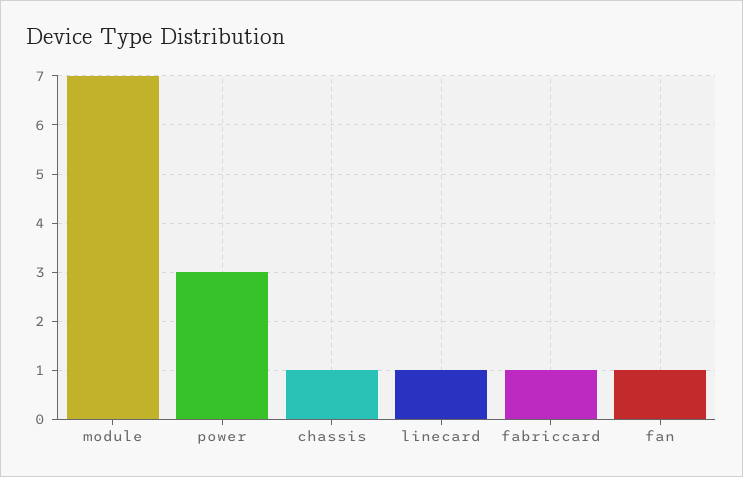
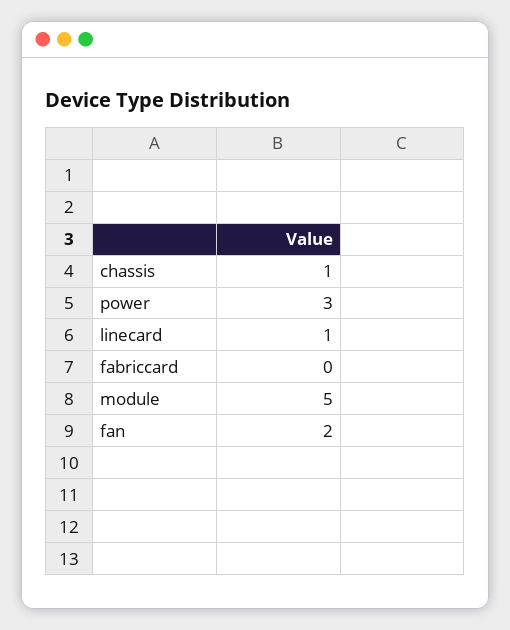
module: 7 -> 5
fabriccard: 1 -> 0
fan: 1 -> 2

